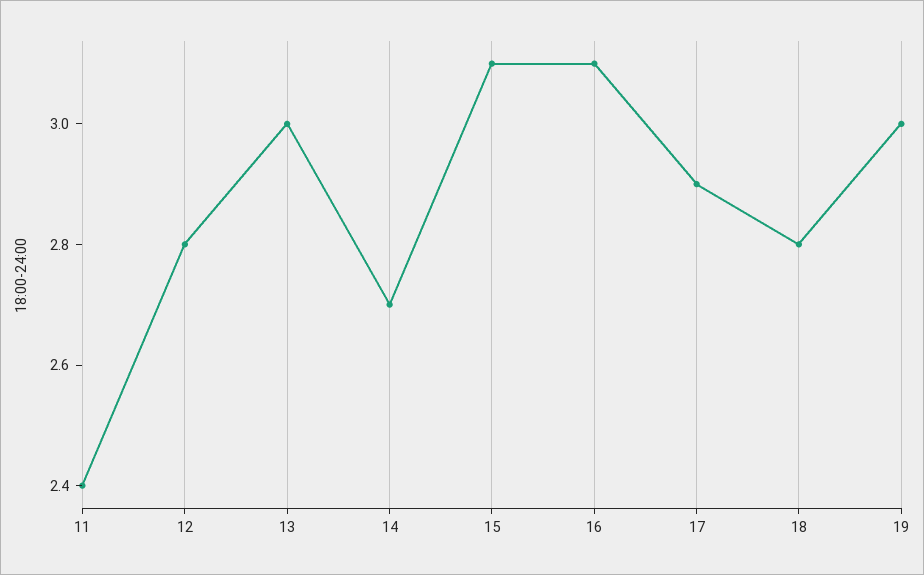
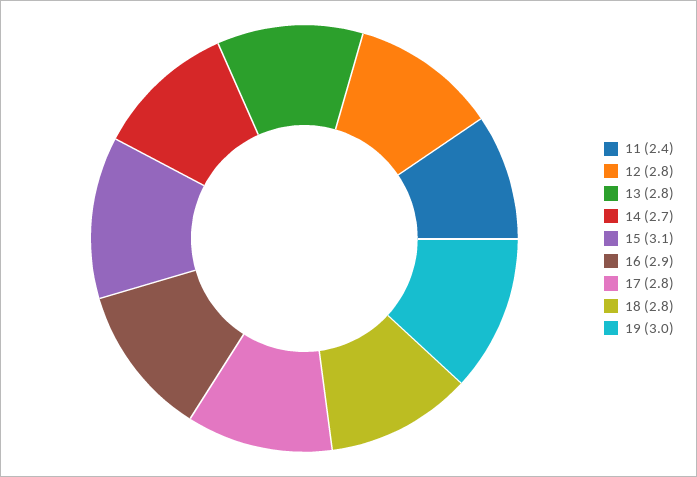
13: 3 -> 2.8
16: 3.1 -> 2.9
17: 2.9 -> 2.8

